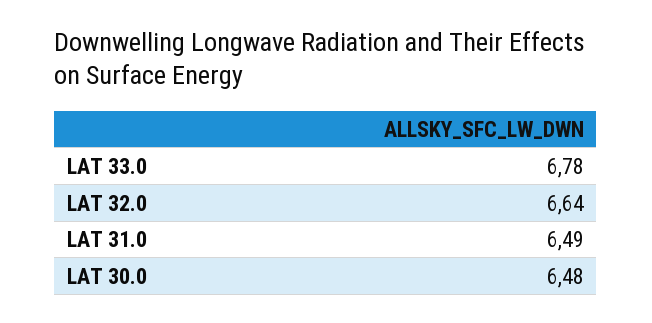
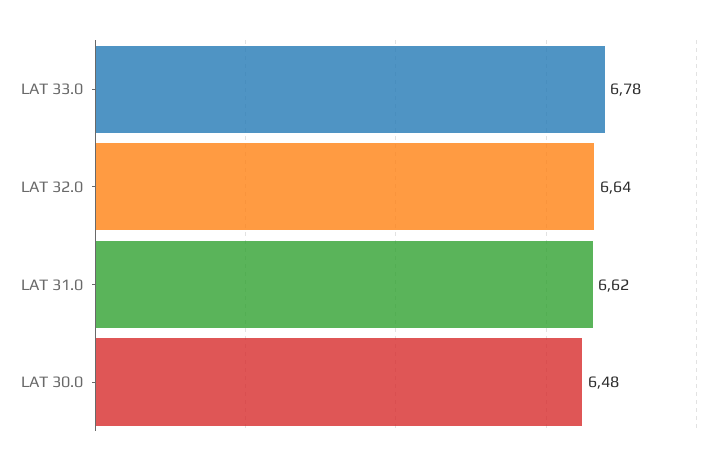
LAT 31.0: 6.49 -> 6.62

